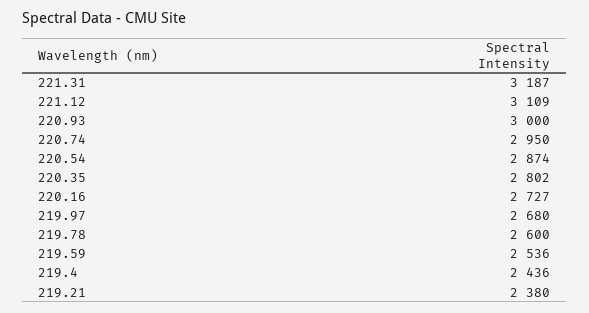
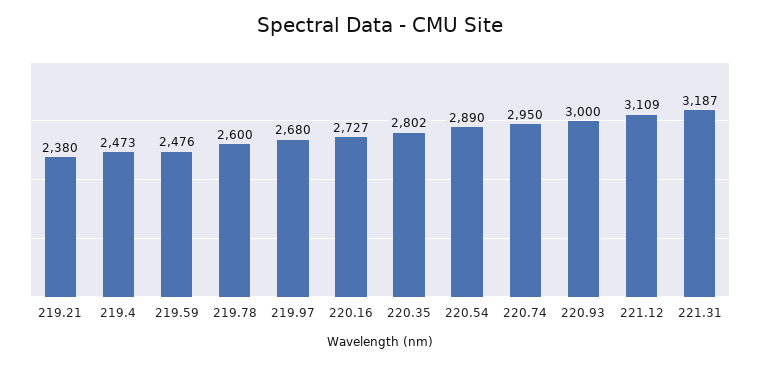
220.54: 2874 -> 2890
219.59: 2536 -> 2476
219.4: 2436 -> 2473

